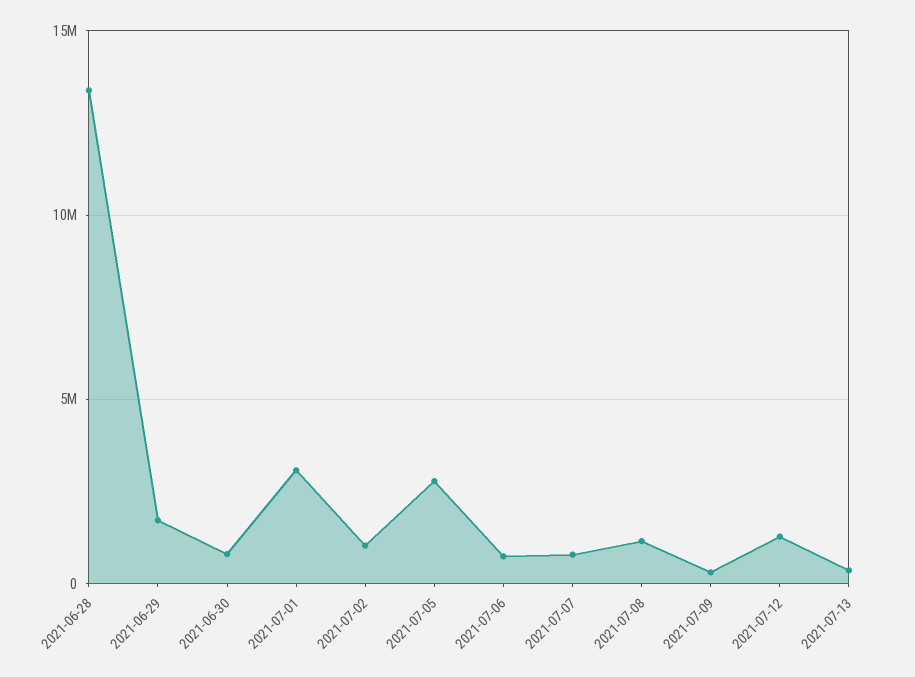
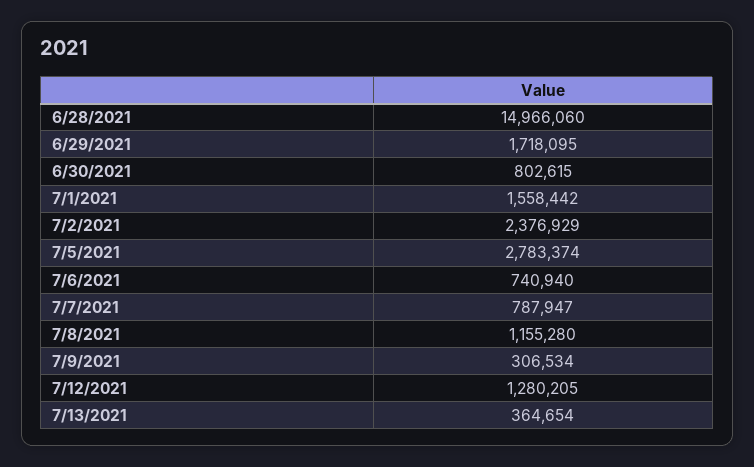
2021-06-28: 13500000 -> 14966060
2021-07-01: 3000000 -> 1558442
2021-07-02: 1000000 -> 2376929

